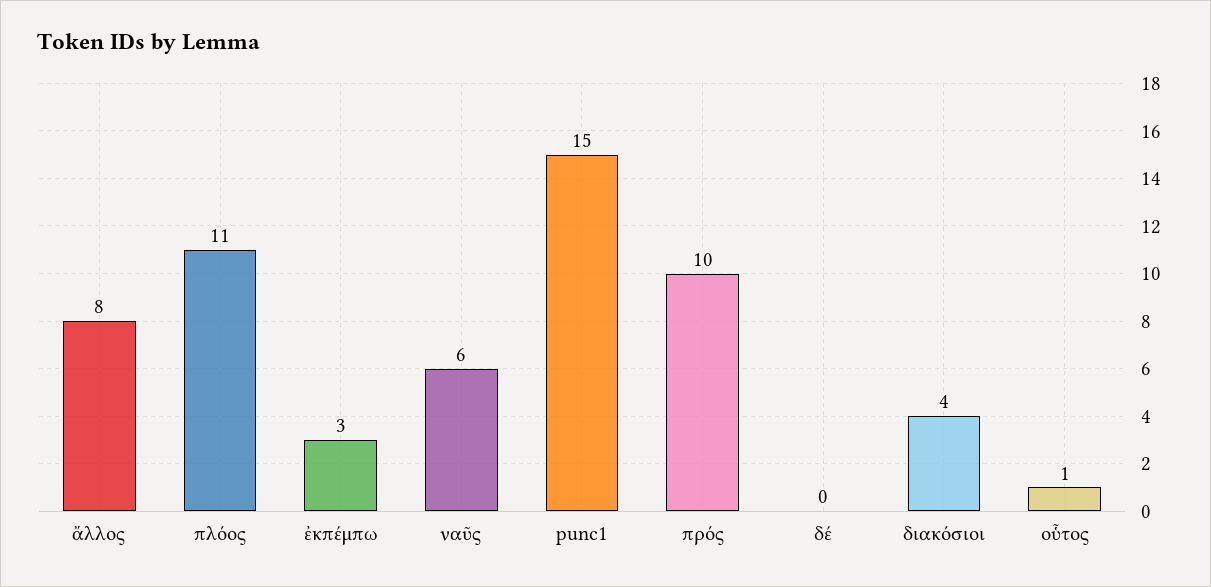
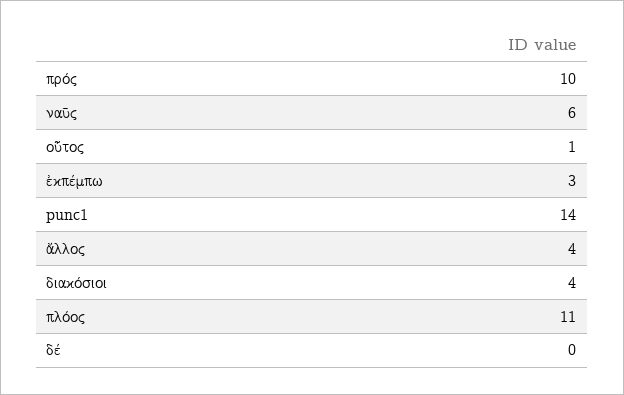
ἄλλος: 8 -> 4
punc1: 15 -> 14

